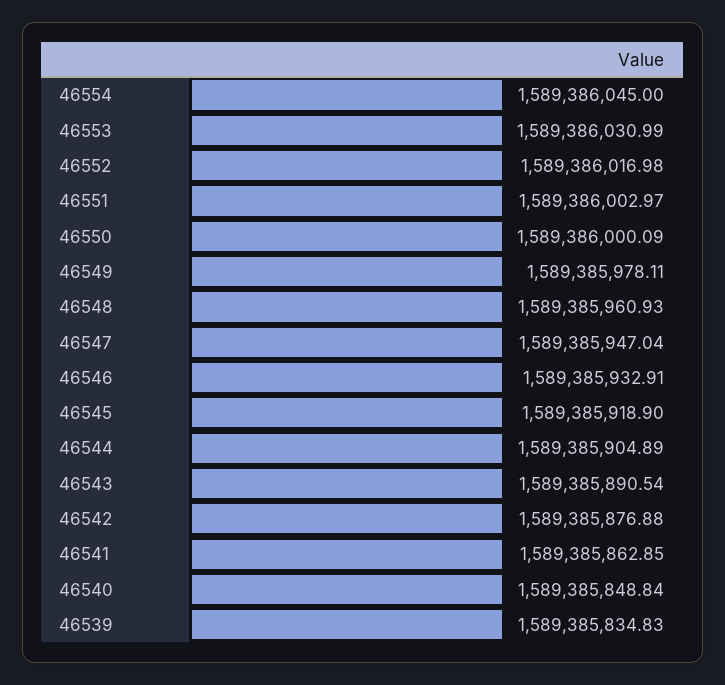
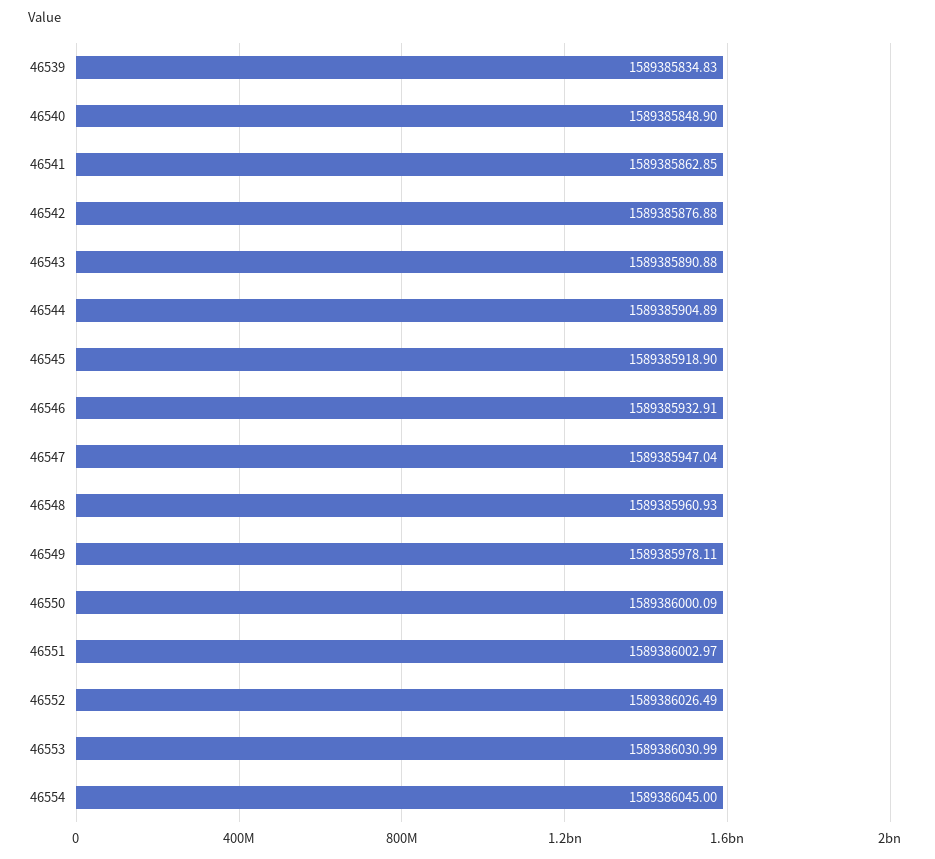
46552: 1589386016.98 -> 1589386026.49
46543: 1589385890.54 -> 1589385890.88
46540: 1589385848.84 -> 1589385848.9

